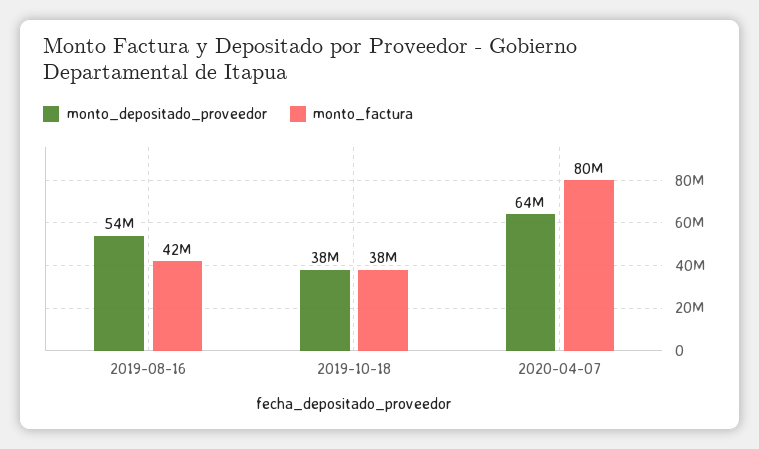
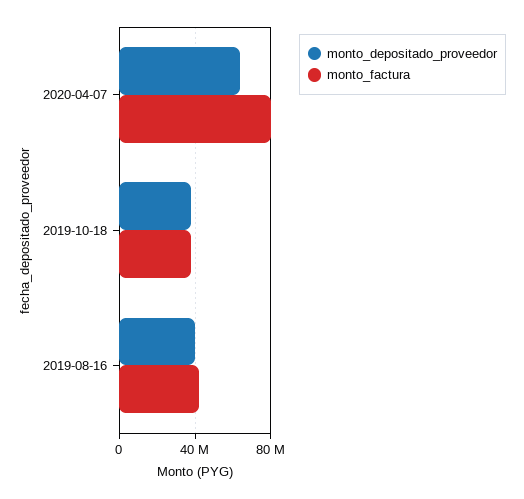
monto_depositado_proveedor, 2019-08-16: 54000000 -> 40000000

